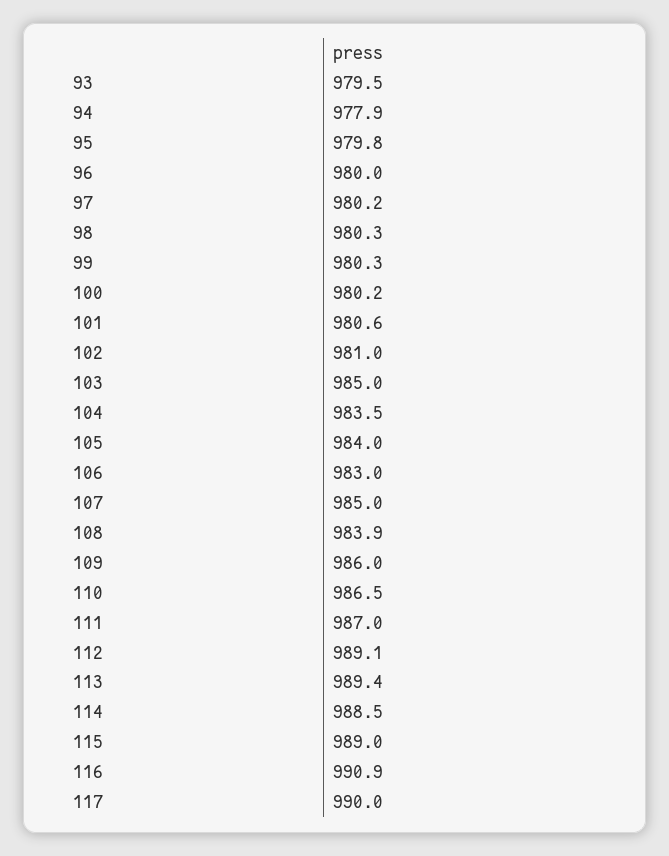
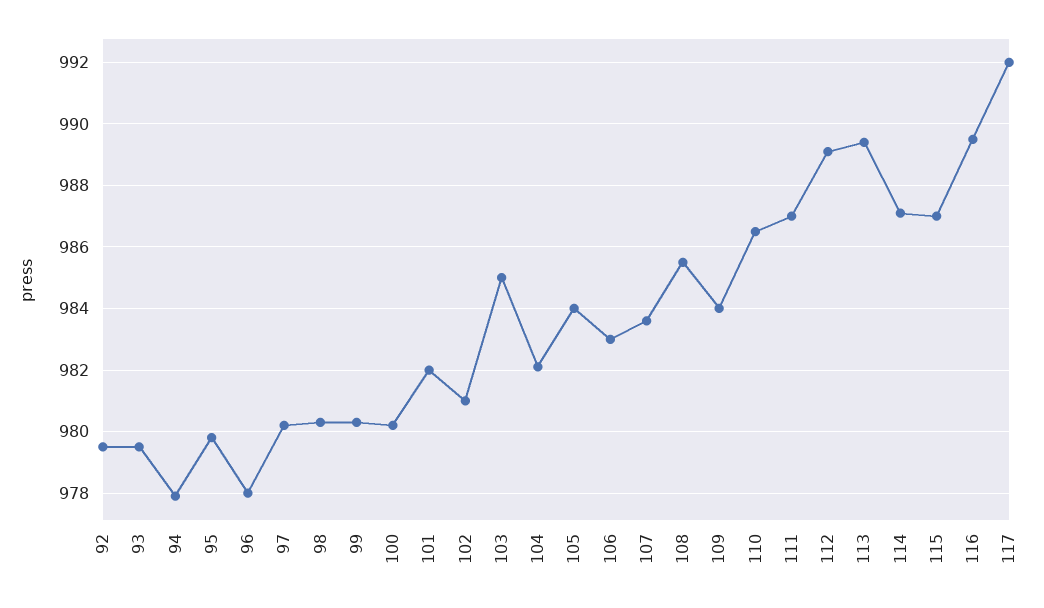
96: 980 -> 978
101: 980.6 -> 982
104: 983.5 -> 982
107: 985 -> 983.5
108: 983.9 -> 985.5
109: 986 -> 984
114: 988.5 -> 987
115: 989 -> 987
116: 990.9 -> 989.5
117: 990 -> 992
92: none -> 979.5

